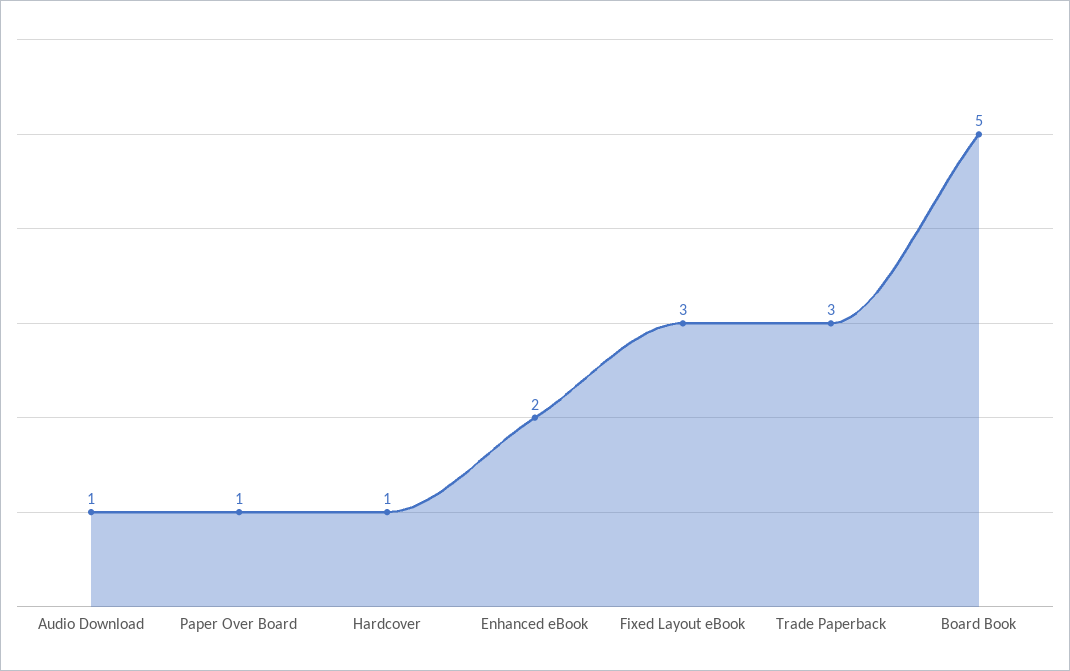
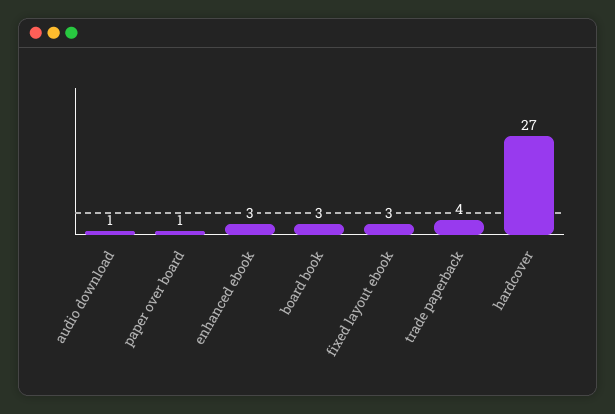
Hardcover: 1 -> 27
Enhanced eBook: 2 -> 3
Trade Paperback: 3 -> 4
Board Book: 5 -> 3

